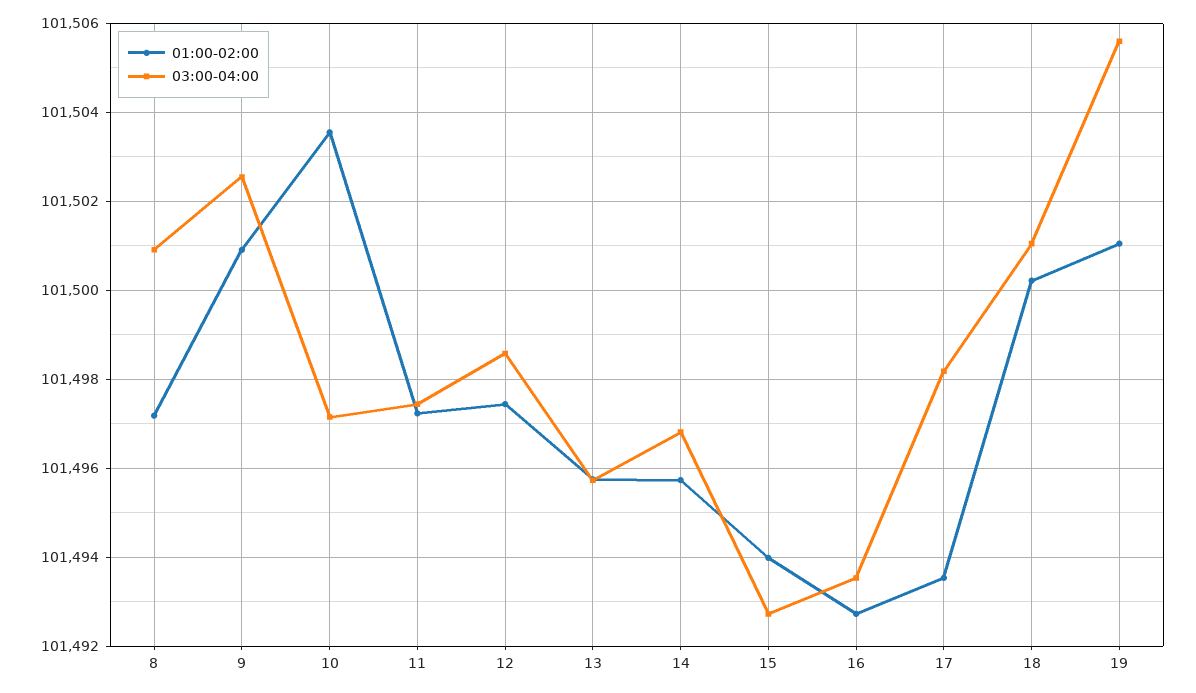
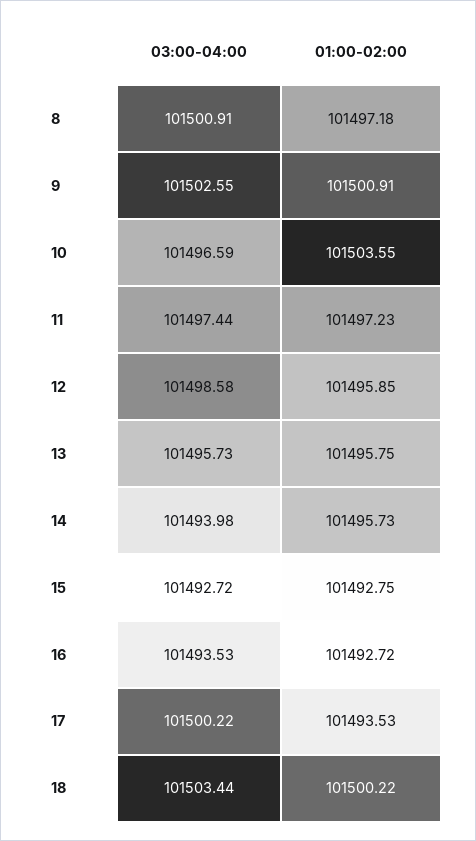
03:00-04:00, 10: 101497.2 -> 101496.59
01:00-02:00, 12: 101497.4 -> 101495.85
03:00-04:00, 14: 101496.8 -> 101493.98
01:00-02:00, 15: 101494 -> 101492.75
03:00-04:00, 17: 101498.2 -> 101500.22
03:00-04:00, 18: 101501 -> 101503.44
01:00-02:00, 19: 101501 -> none
03:00-04:00, 19: 101505.6 -> none

